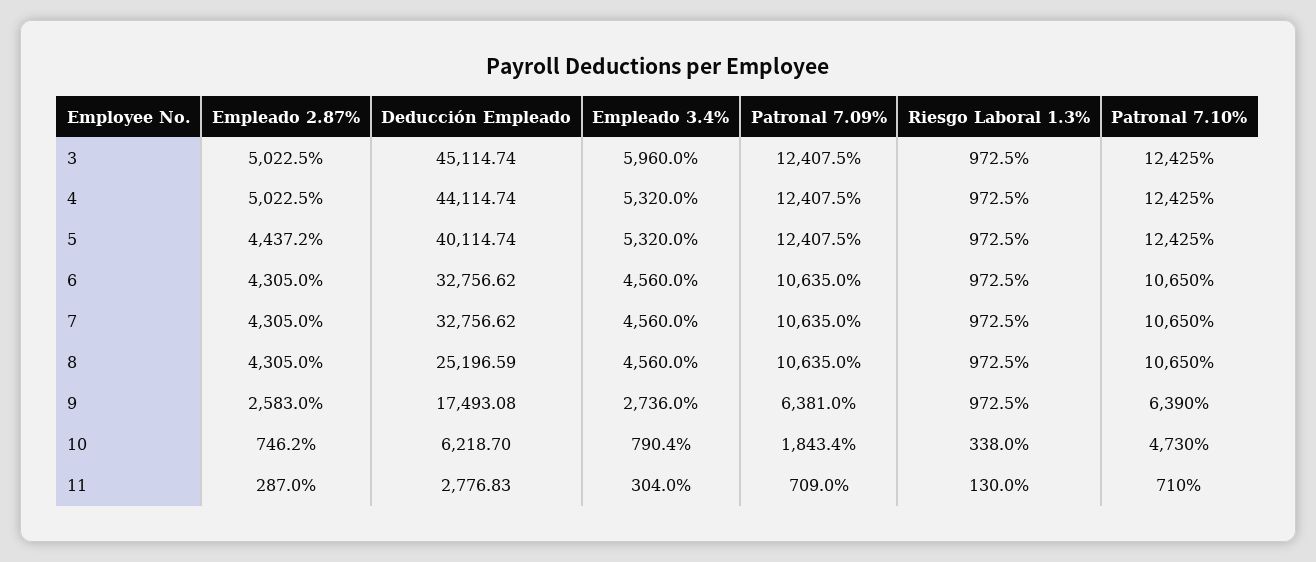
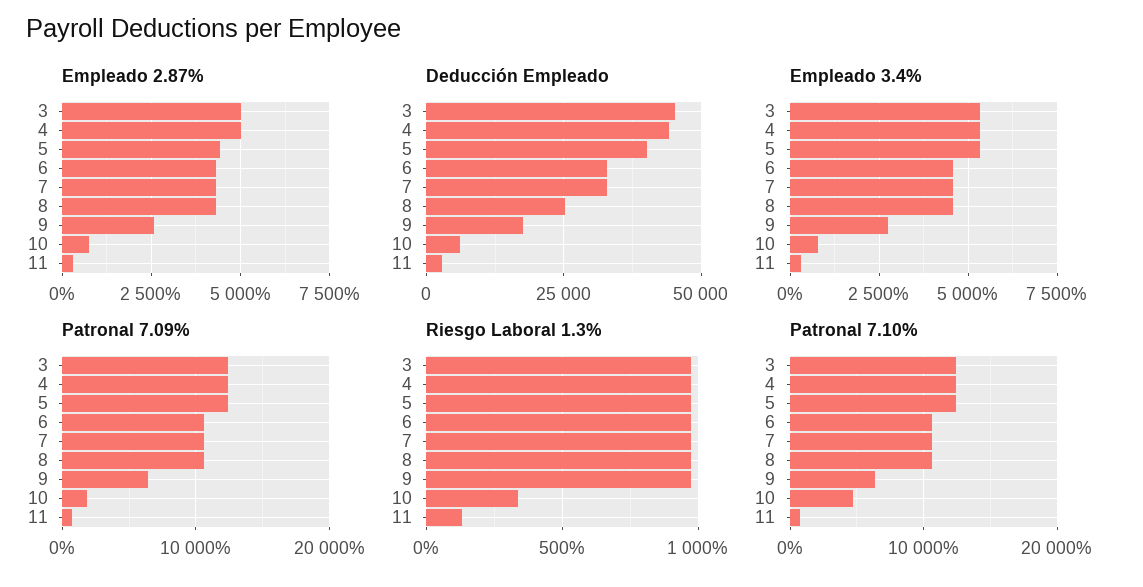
Empleado 3.4%, 3: 5960 -> 5250

